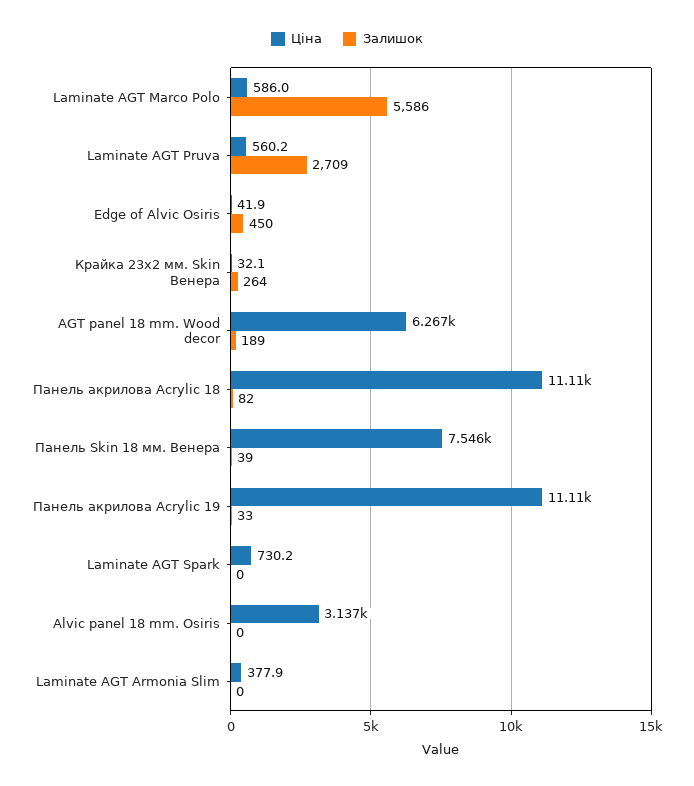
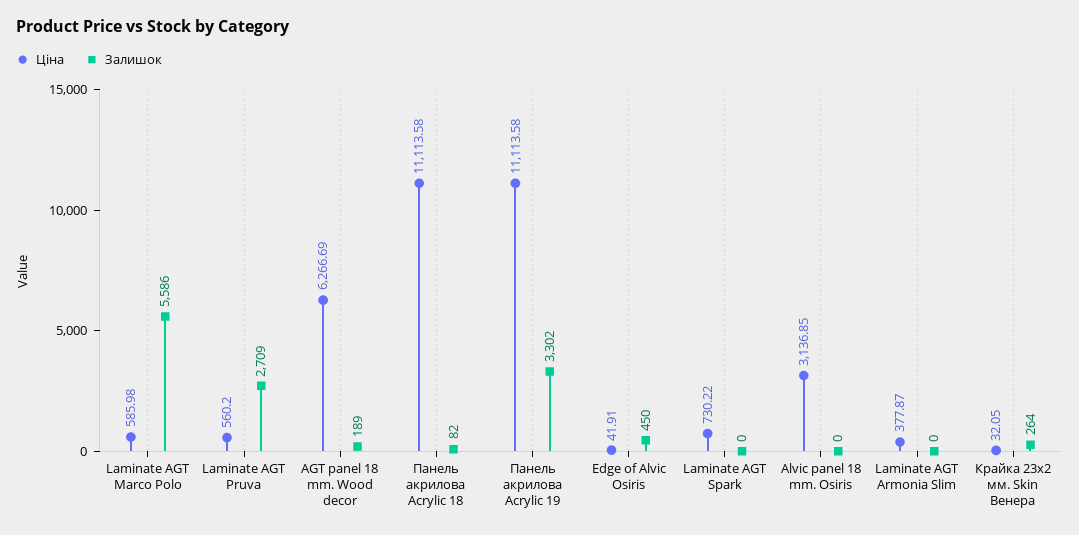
Ціна, Панель Skin 18 мм. Венера: 7546 -> none
Залишок, Панель Skin 18 мм. Венера: 39 -> none
Залишок, Панель акрилова Acrylic 19: 33 -> 3302

